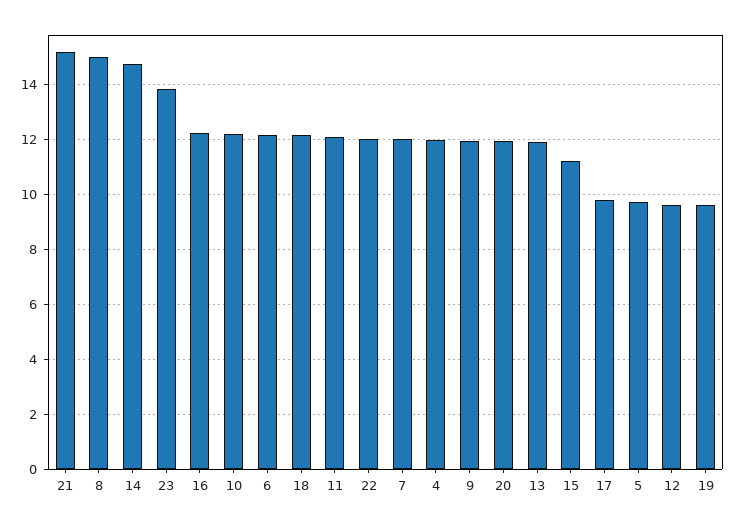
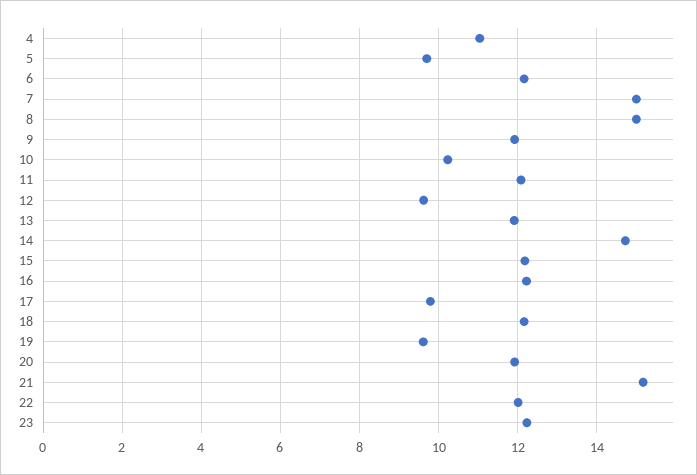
23: 13.75 -> 12.2
10: 12.25 -> 10.2
7: 12 -> 15
4: 12 -> 11
15: 11.25 -> 12.2

